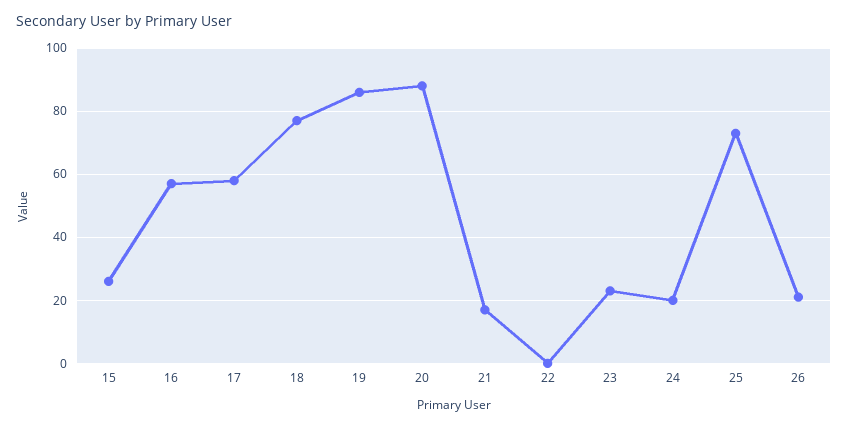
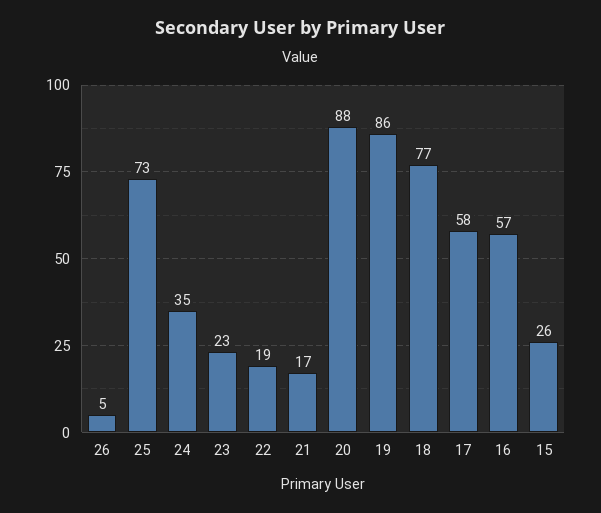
22: 0 -> 19
24: 20 -> 35
26: 20 -> 5

